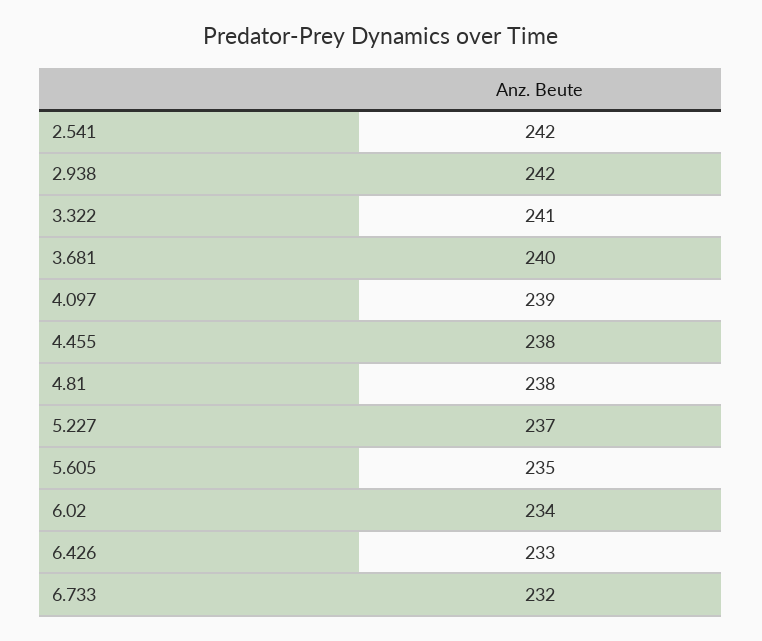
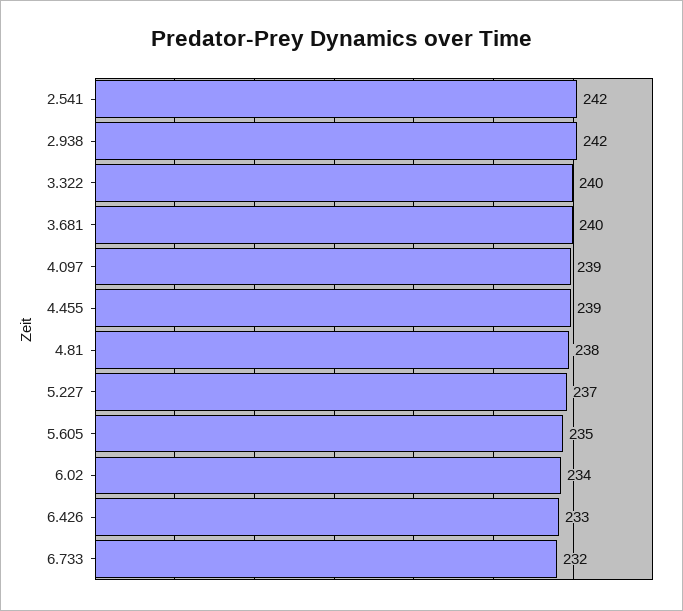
3.322: 241 -> 240
4.455: 238 -> 239

